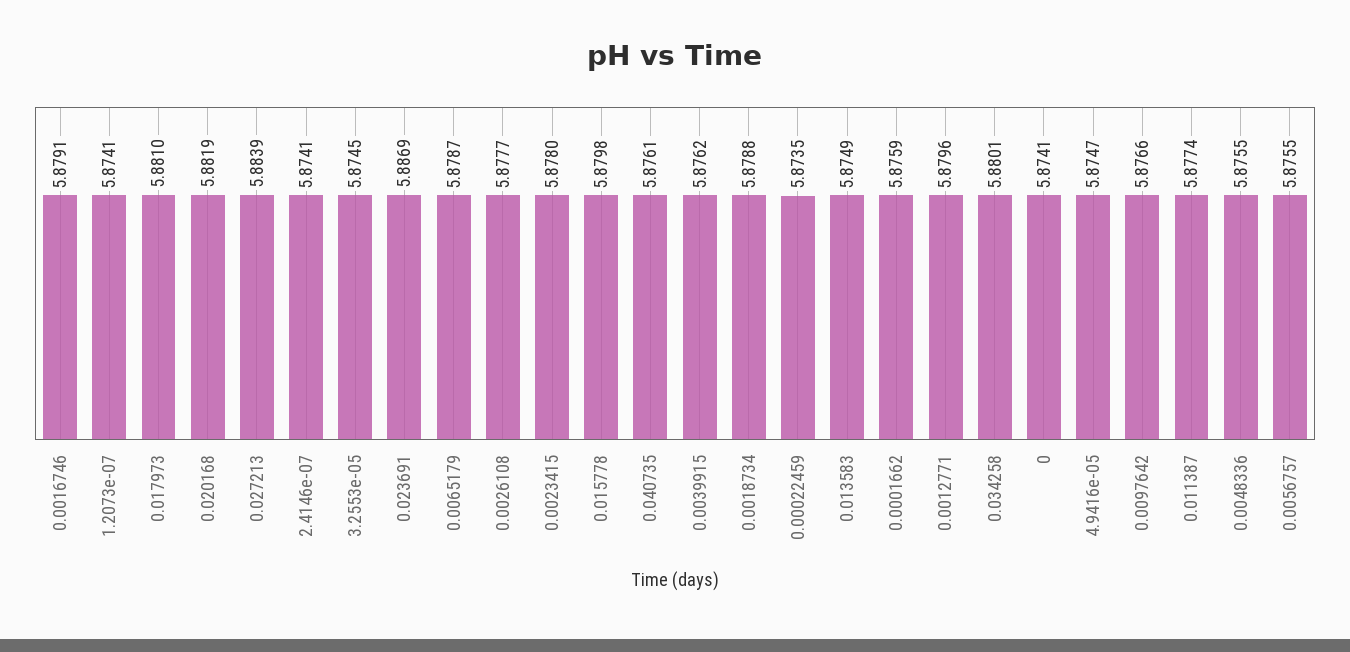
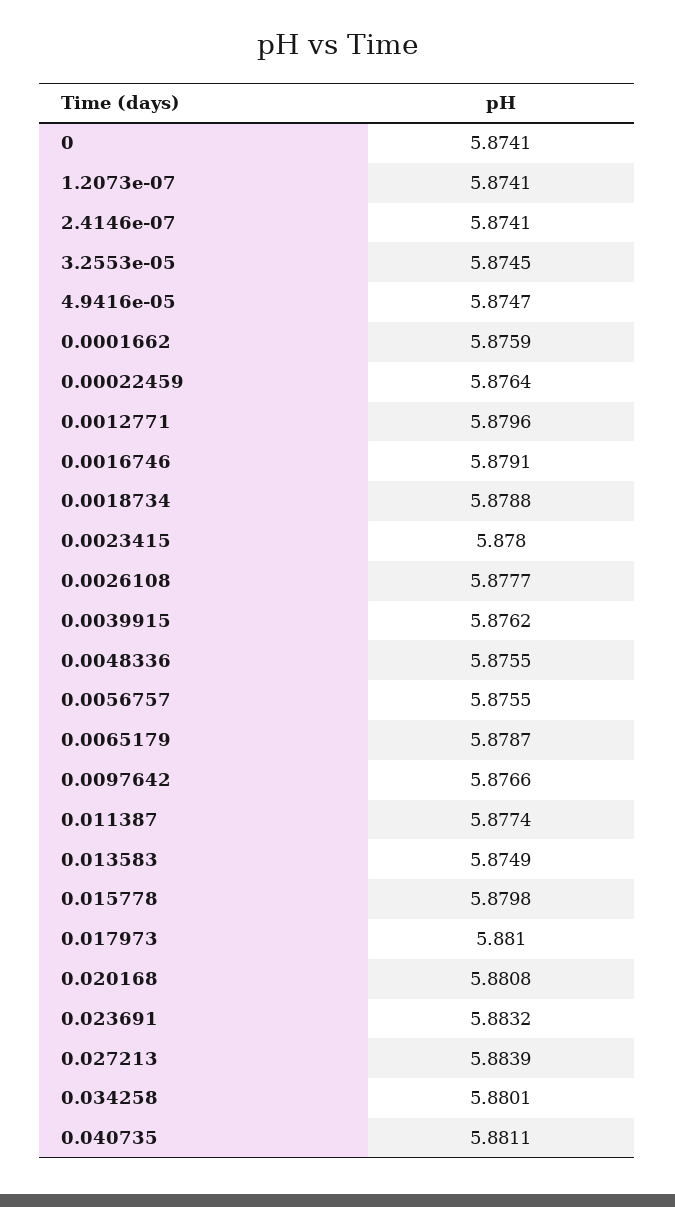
0.020168: 5.8819 -> 5.8808
0.023691: 5.8869 -> 5.8832
0.040735: 5.8761 -> 5.8811
0.00022459: 5.8735 -> 5.8764

